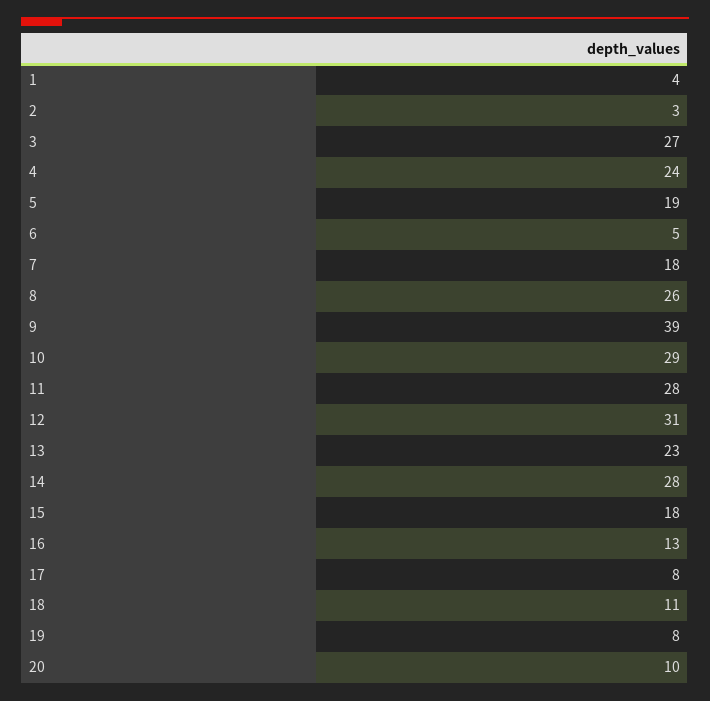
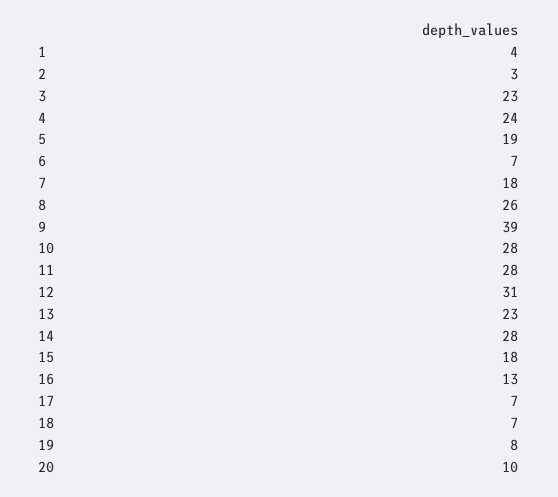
3: 27 -> 23
6: 5 -> 7
10: 29 -> 28
17: 8 -> 7
18: 11 -> 7

